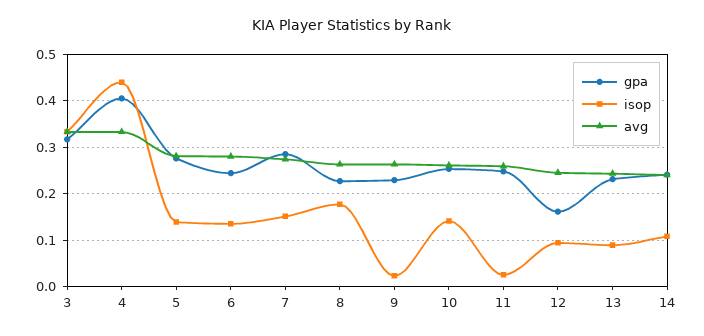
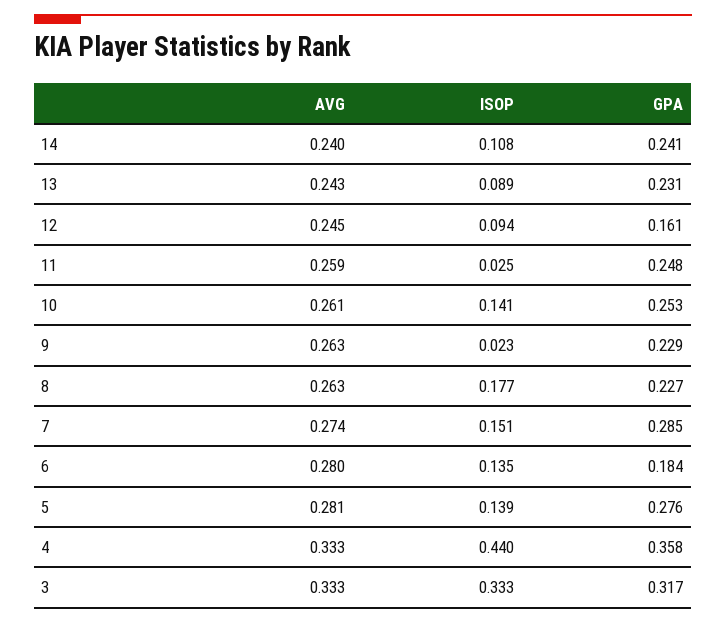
gpa, 4: 0.4 -> 0.358
gpa, 6: 0.24 -> 0.184

